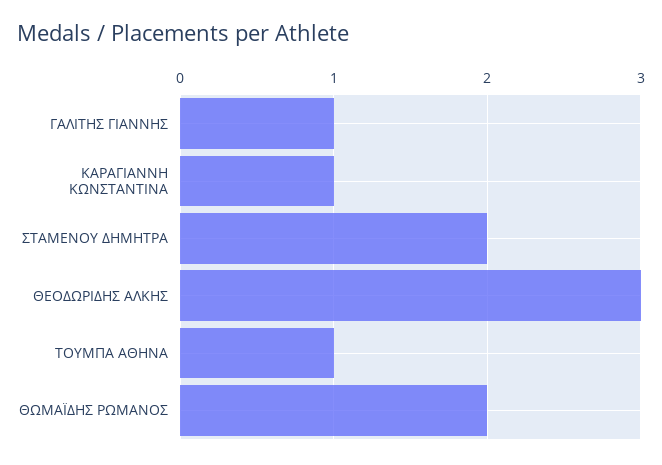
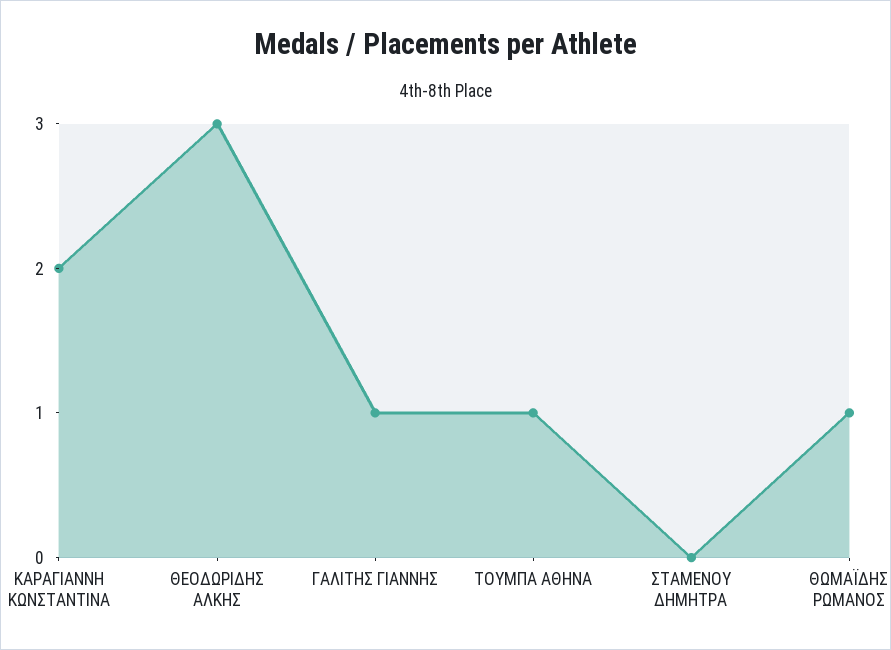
ΚΑΡΑΓΙΑΝΝΗ ΚΩΝΣΤΑΝΤΙΝΑ: 1 -> 2
ΣΤΑΜΕΝΟΥ ΔΗΜΗΤΡΑ: 2 -> 0
ΘΩΜΑΪΔΗΣ ΡΩΜΑΝΟΣ: 2 -> 1

